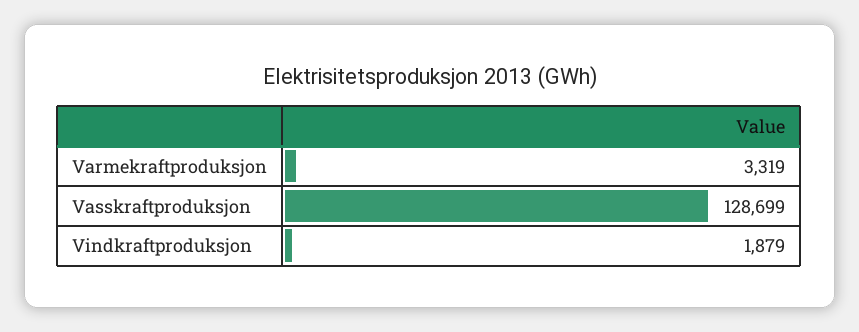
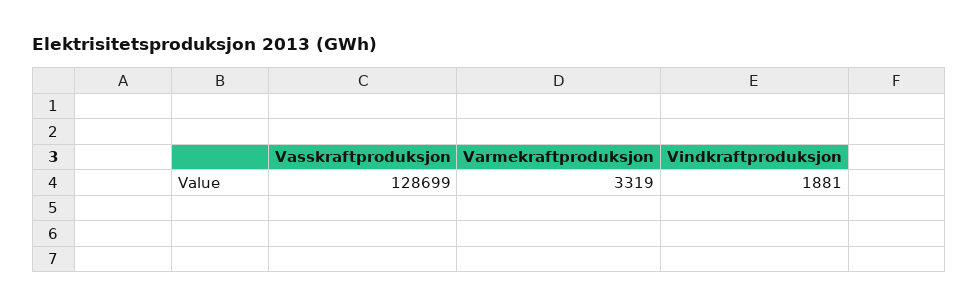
Vindkraftproduksjon: 1879 -> 1881

